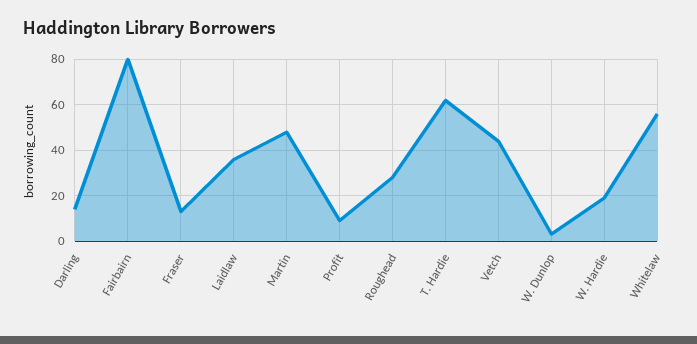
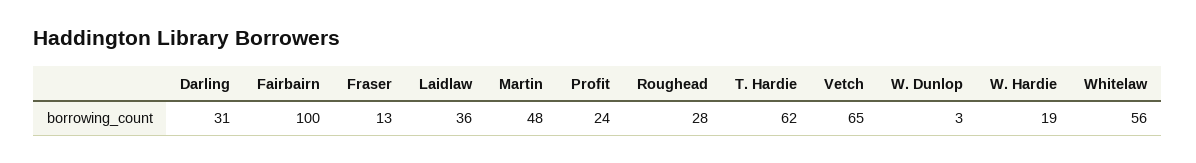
Darling: 15 -> 31
Fairbairn: 80 -> 100
Profit: 10 -> 24
Vetch: 45 -> 65

